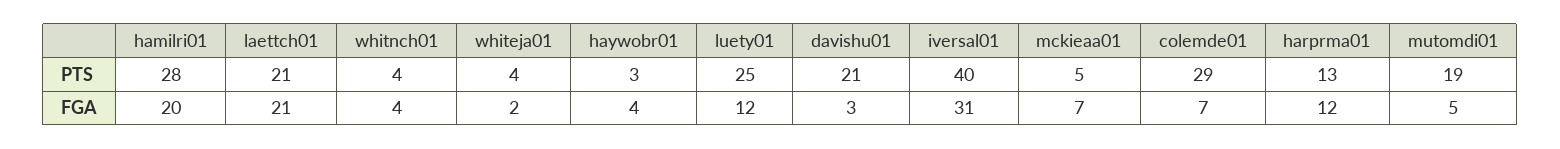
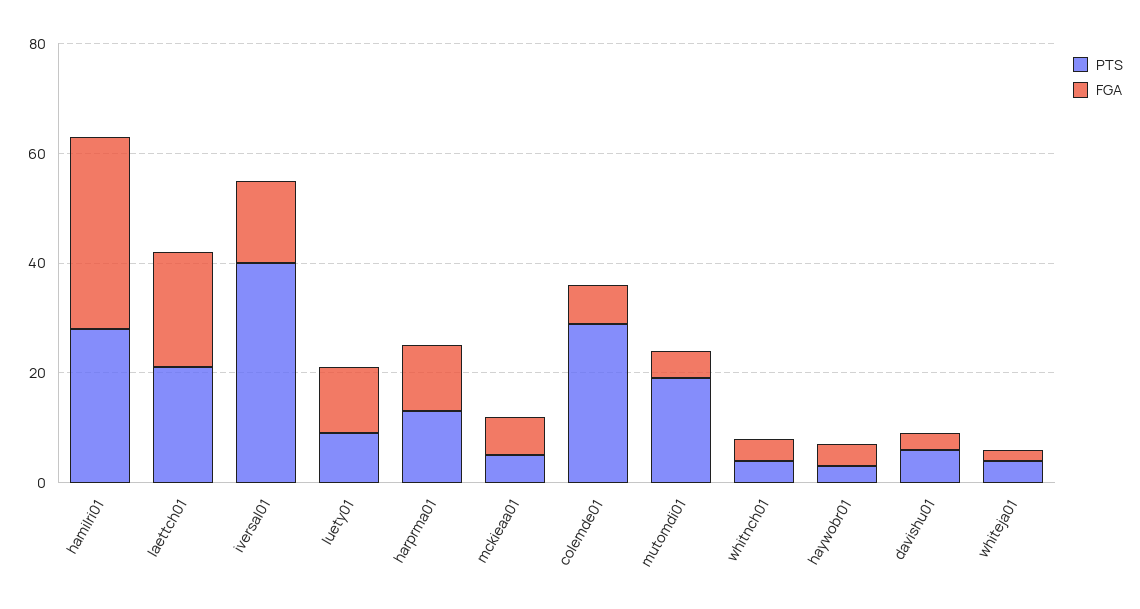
PTS, luety01: 25 -> 10
PTS, davishu01: 21 -> 5
FGA, hamilri01: 20 -> 35
FGA, iversal01: 31 -> 15

